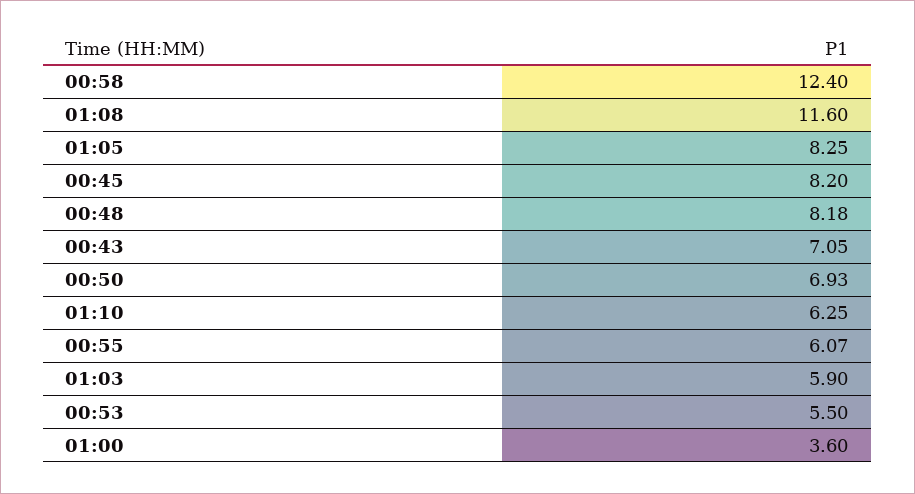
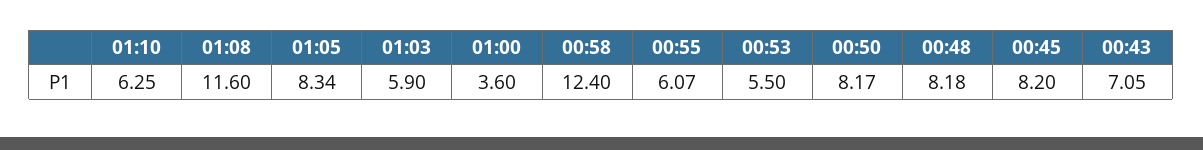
01:05: 8.25 -> 8.34
00:50: 6.93 -> 8.17

